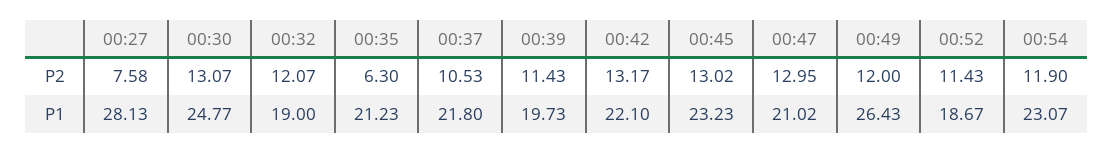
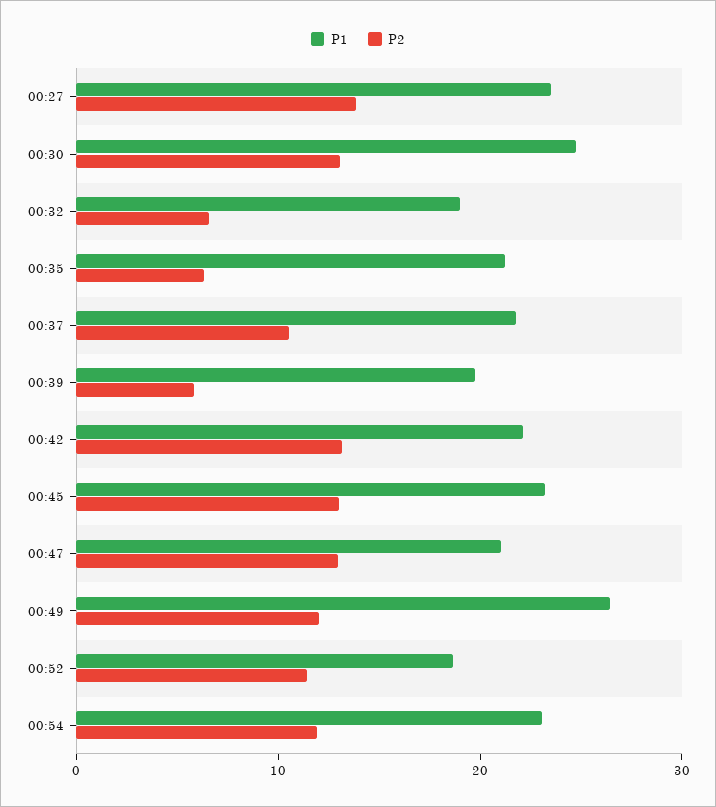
P2, 00:27: 7.58 -> 14
P2, 00:32: 12.07 -> 6
P2, 00:39: 11.43 -> 6
P1, 00:27: 28.13 -> 24

